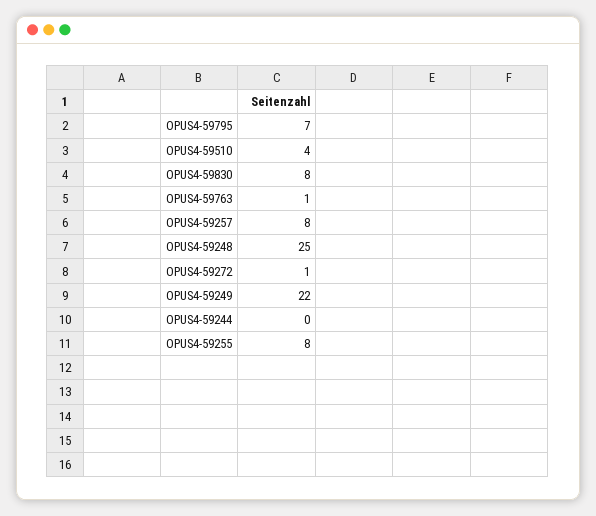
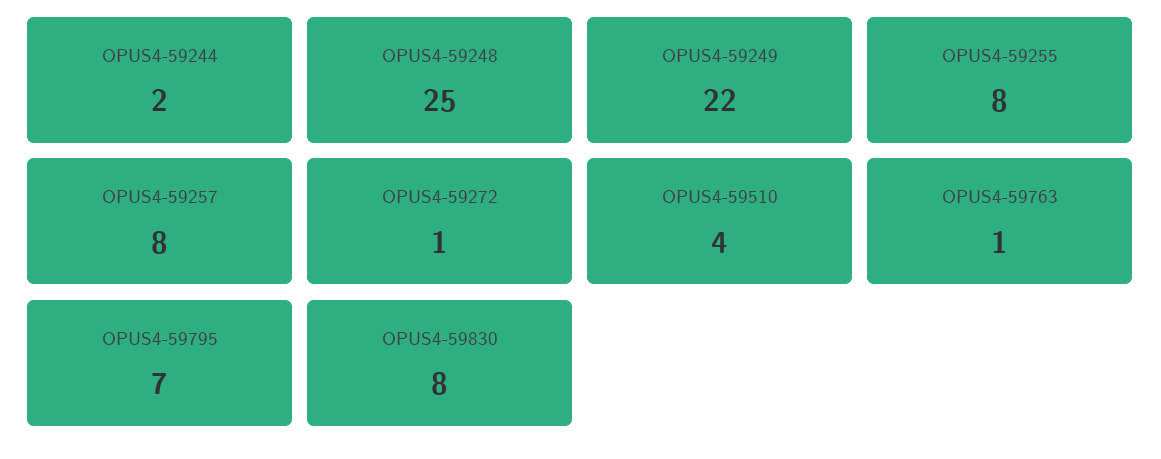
OPUS4-59244: 0 -> 2

